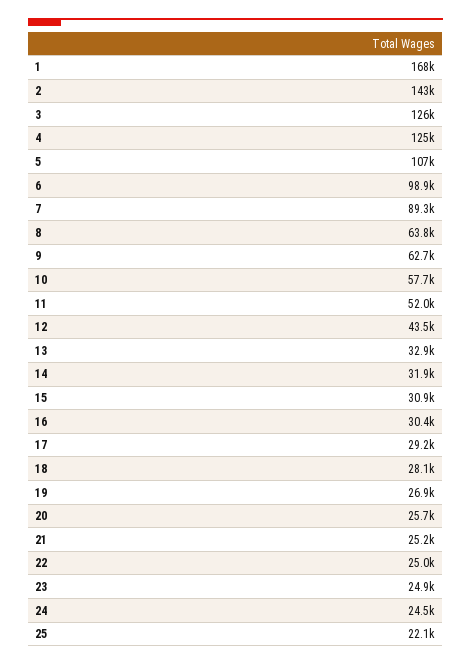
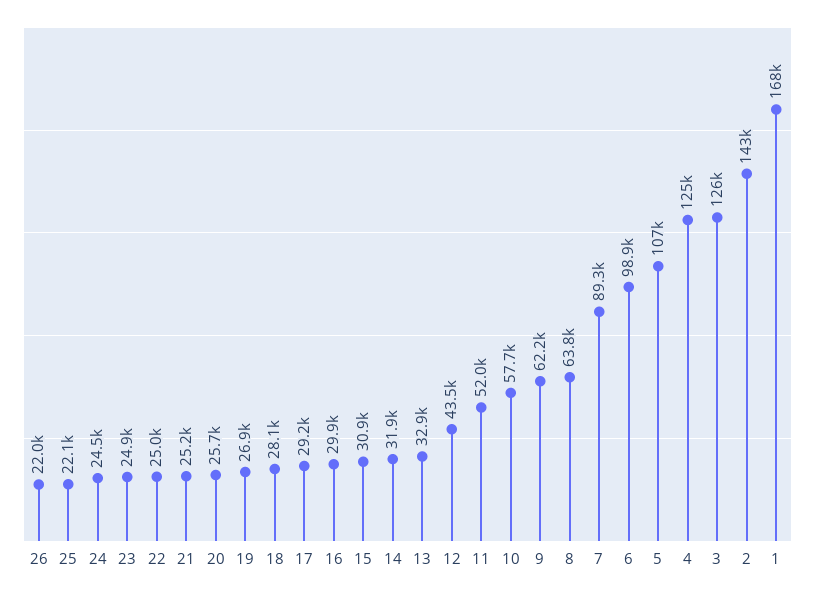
9: 62700 -> 62200
16: 30400 -> 29900
26: none -> 22000

